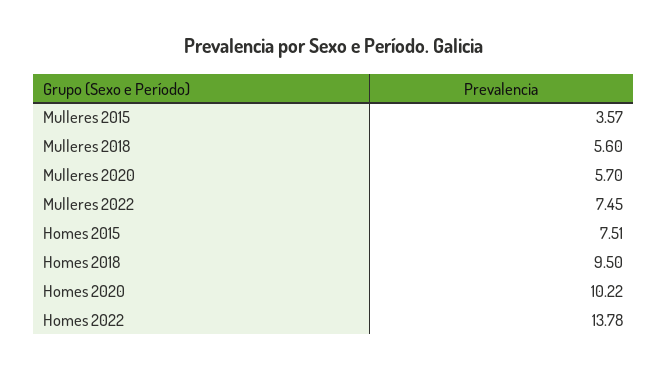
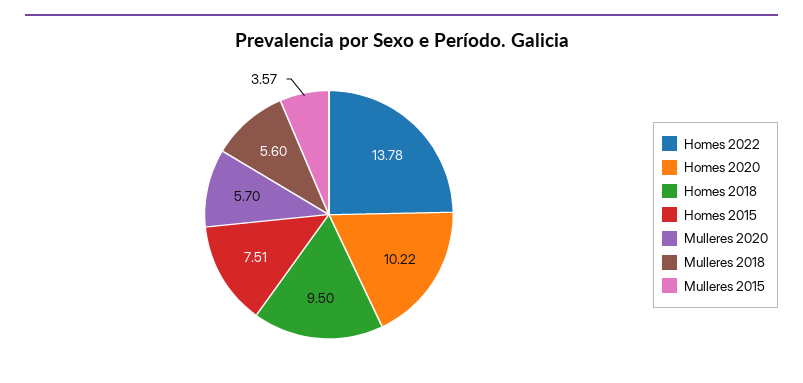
Mulleres 2022: 7.45 -> none

